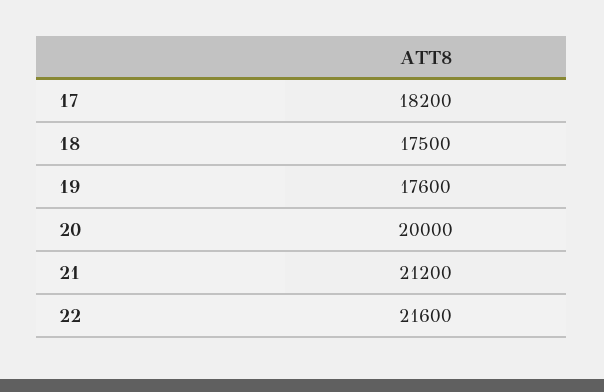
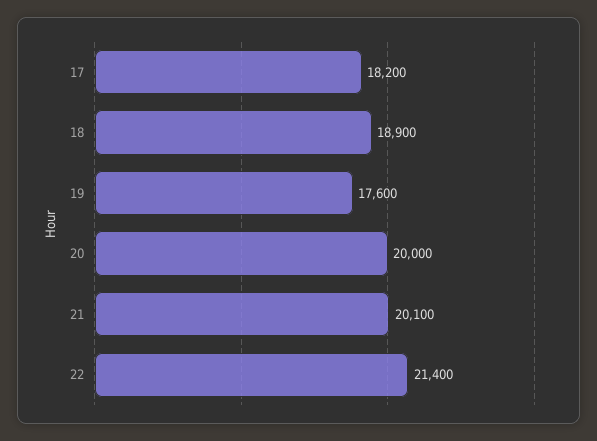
18: 17500 -> 18900
21: 21200 -> 20100
22: 21600 -> 21400

